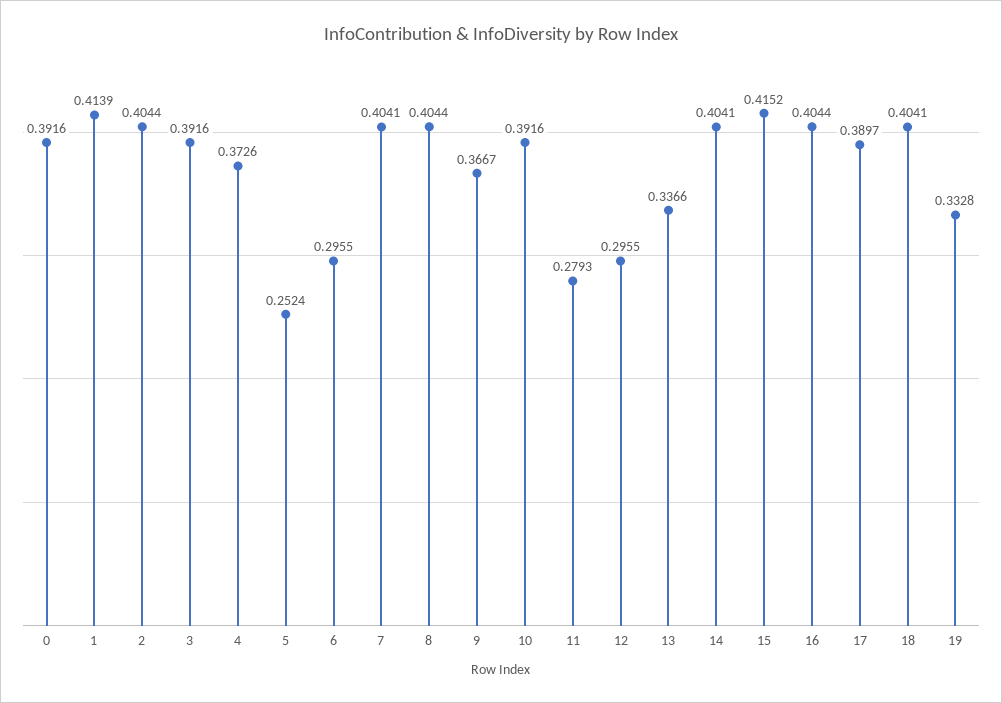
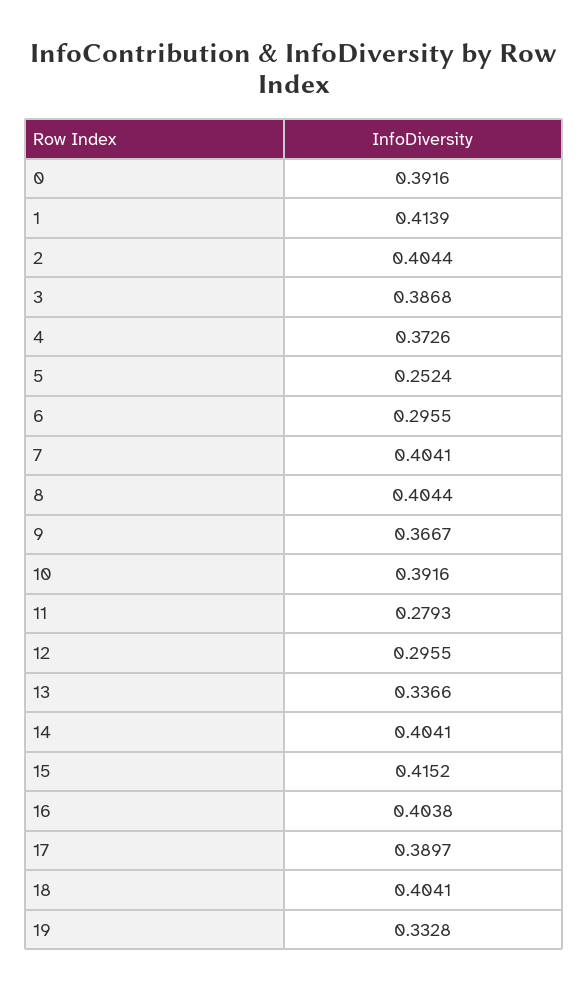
3: 0.3916 -> 0.3868
16: 0.4044 -> 0.4038

